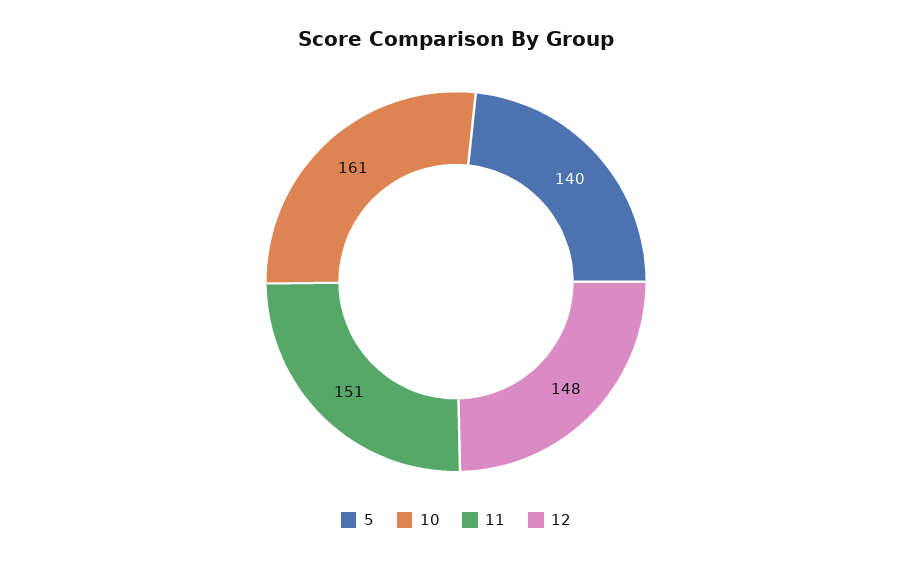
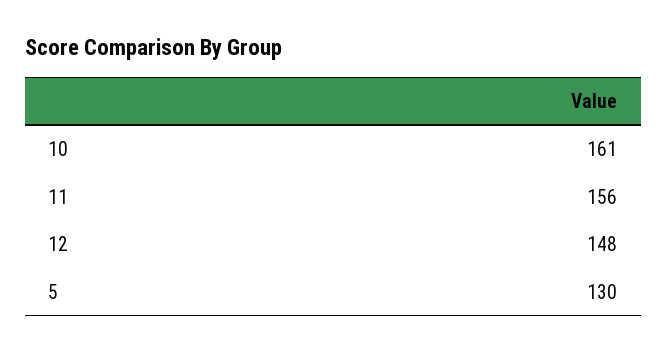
5: 140 -> 130
11: 151 -> 156

